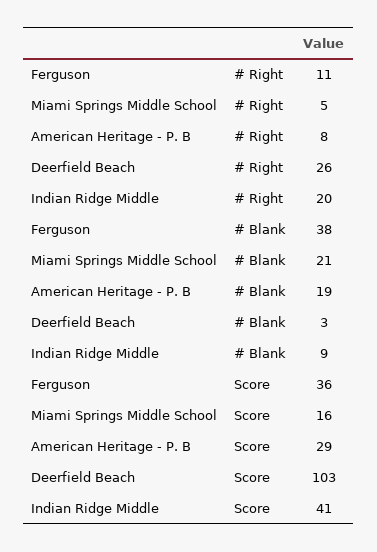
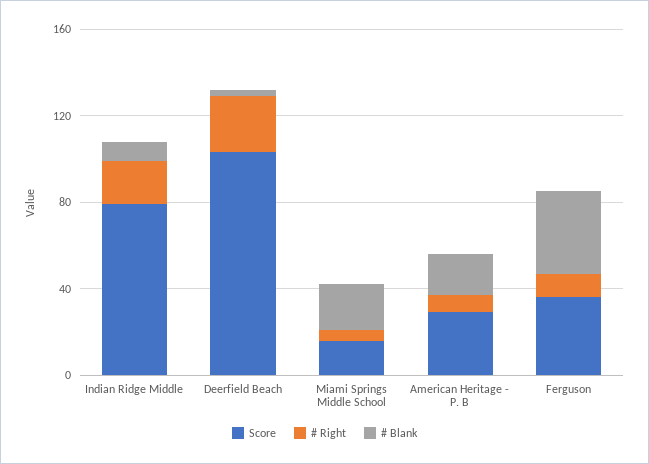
Score, Indian Ridge Middle: 41 -> 80

